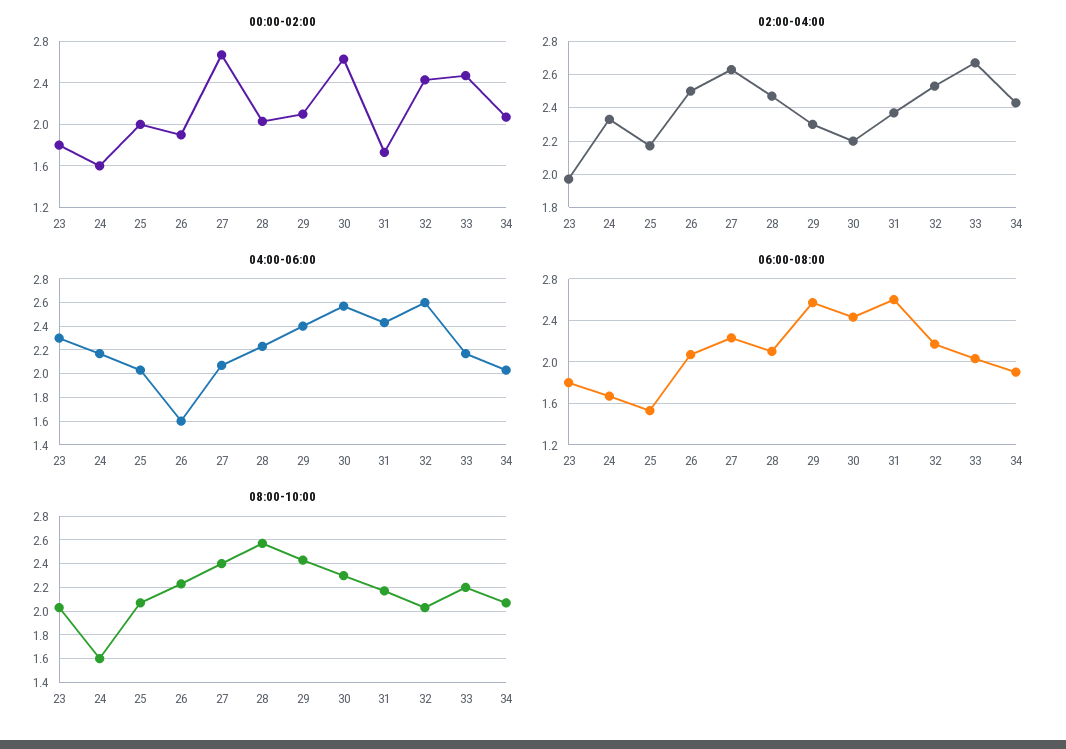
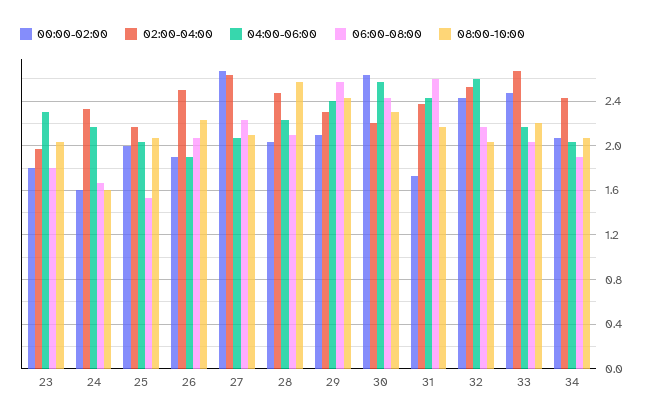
04:00-06:00, 26: 1.6 -> 1.9
08:00-10:00, 27: 2.4 -> 2.1

